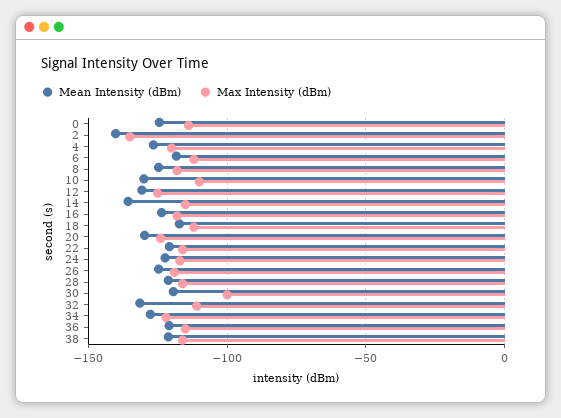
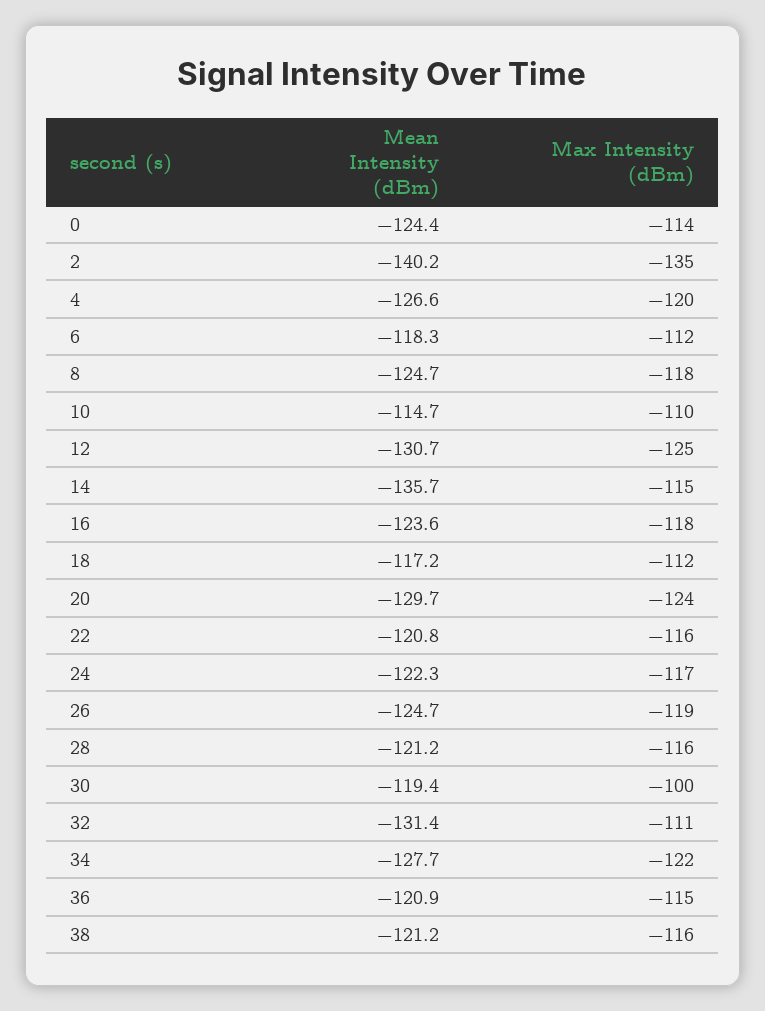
Mean Intensity (dBm), 10: -130 -> -114.7

